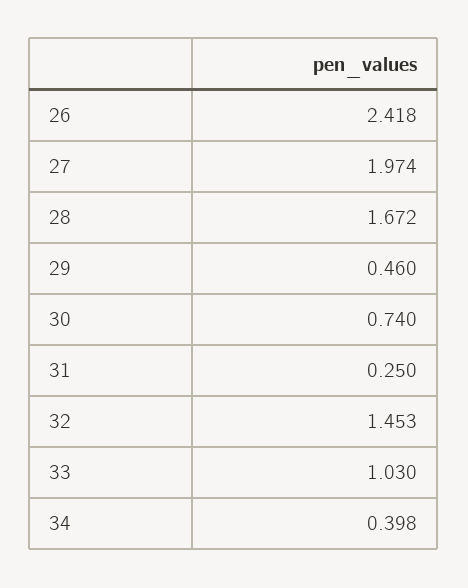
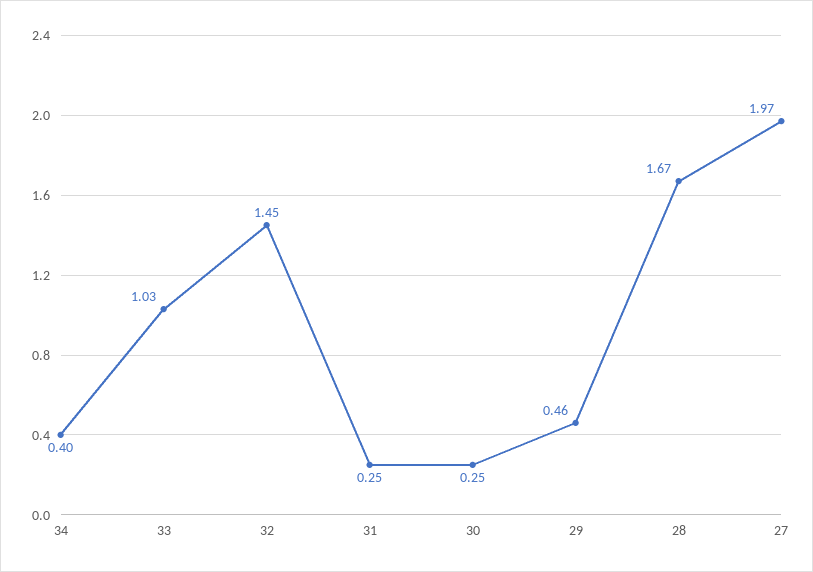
26: 2.418 -> none
30: 0.74 -> 0.25

